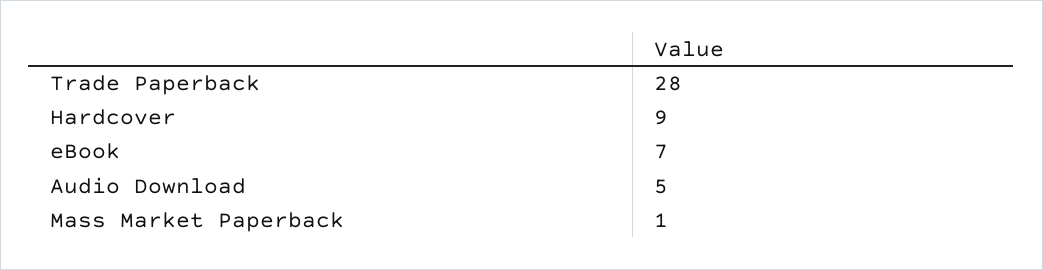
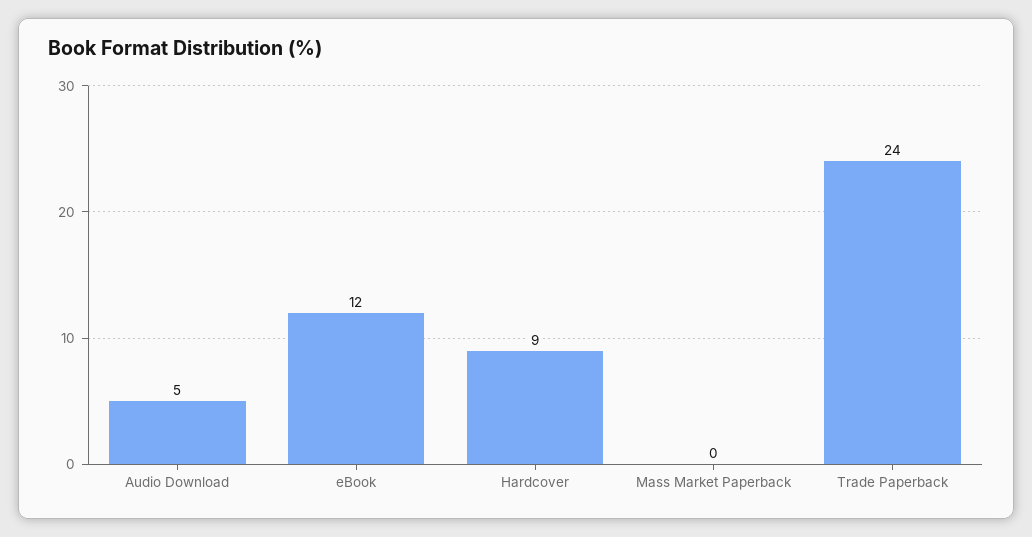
Trade Paperback: 28 -> 24
eBook: 7 -> 12
Mass Market Paperback: 1 -> 0

